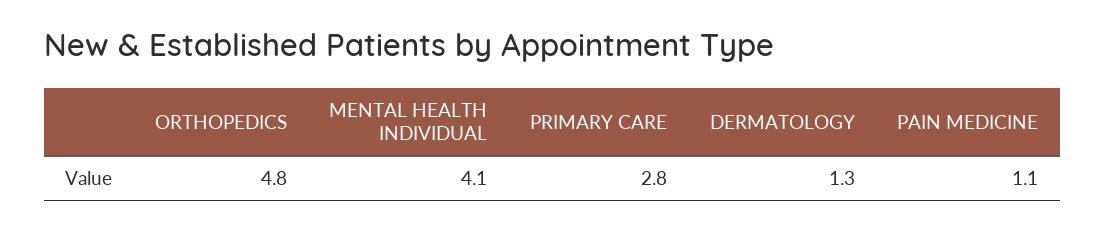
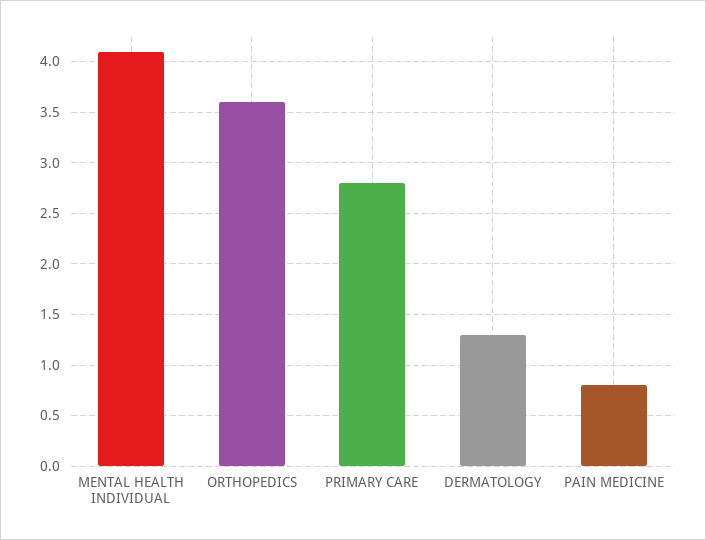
ORTHOPEDICS: 4.8 -> 3.6
PAIN MEDICINE: 1.1 -> 0.8

